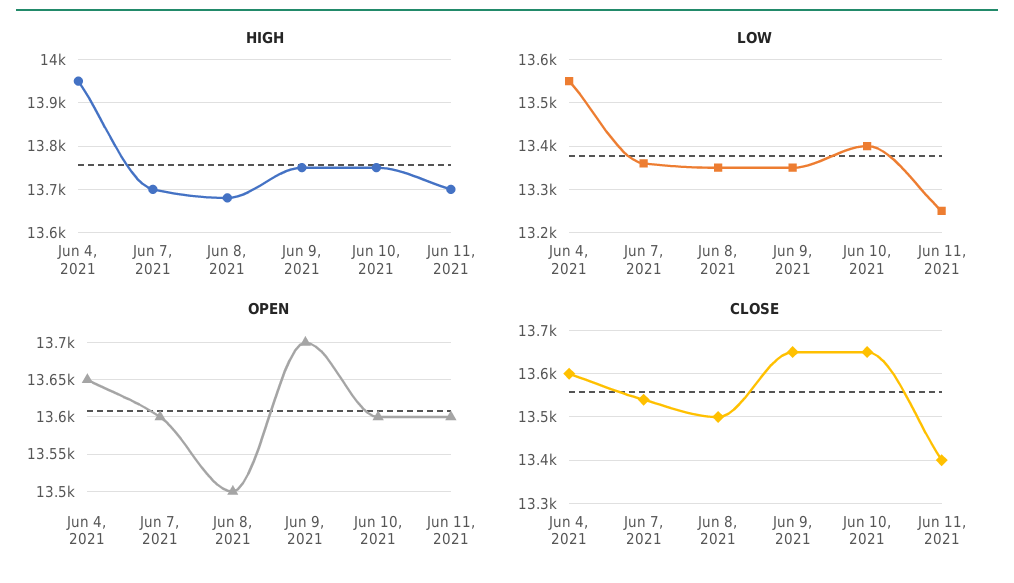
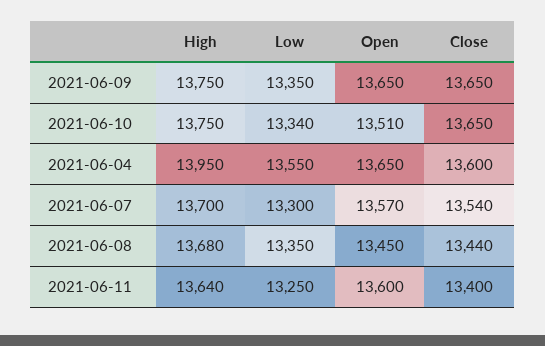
HIGH, Jun 11, 2021: 13700 -> 13640
LOW, Jun 7, 2021: 13360 -> 13300
LOW, Jun 10, 2021: 13400 -> 13340
OPEN, Jun 7, 2021: 13600 -> 13570
OPEN, Jun 8, 2021: 13500 -> 13450
OPEN, Jun 9, 2021: 13700 -> 13650
OPEN, Jun 10, 2021: 13600 -> 13510
CLOSE, Jun 8, 2021: 13500 -> 13440

